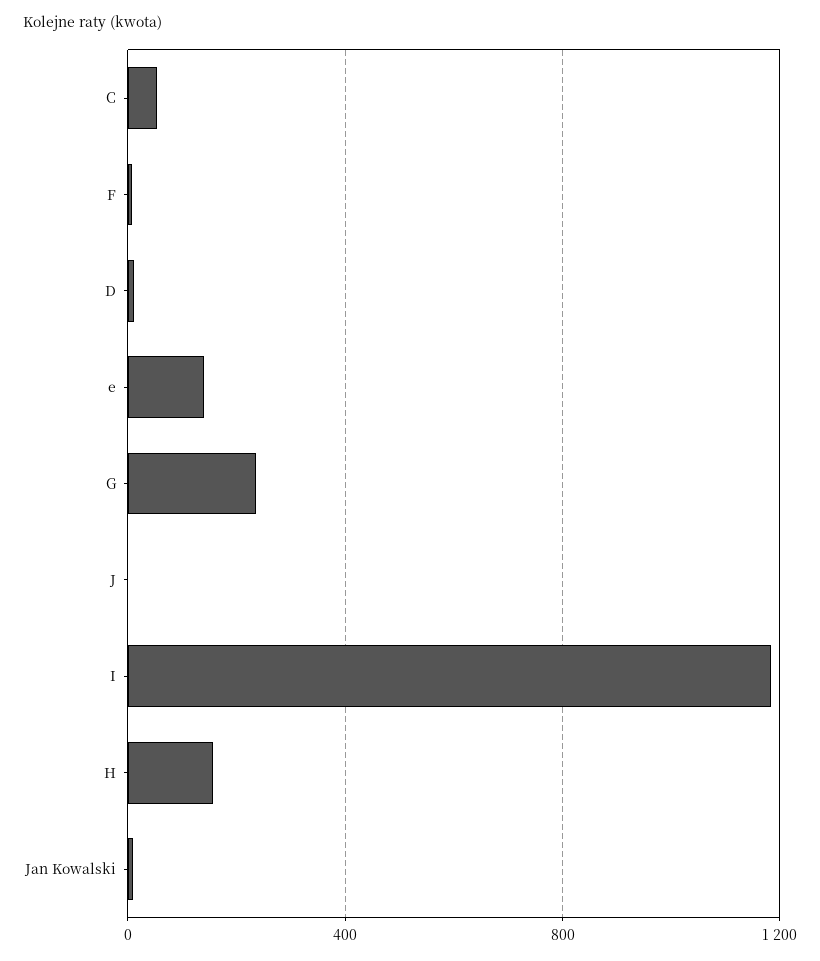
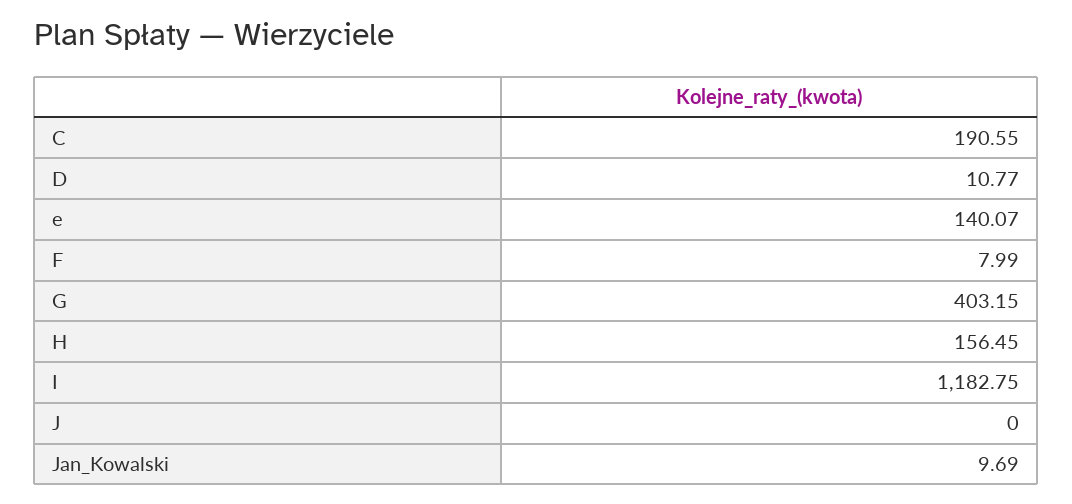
C: 50 -> 190.55
G: 250 -> 403.15

